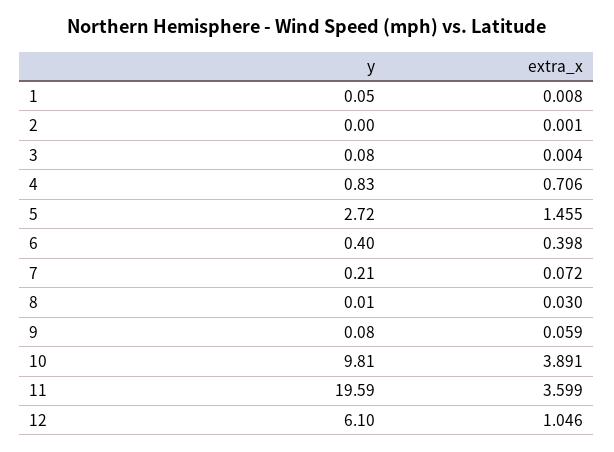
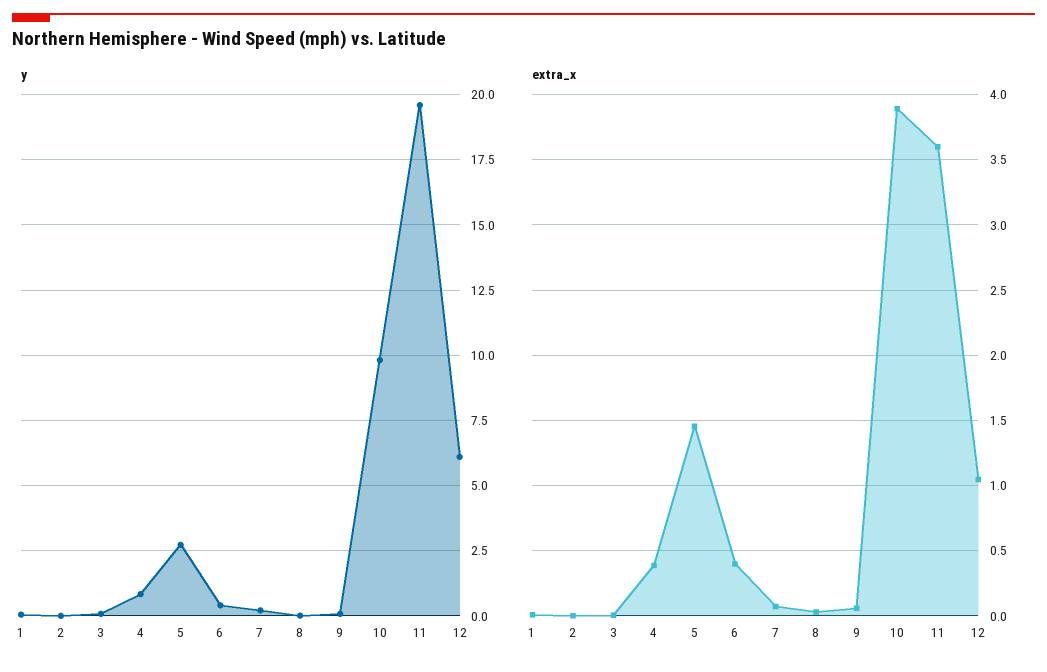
extra_x, 4: 0.706 -> 0.4

